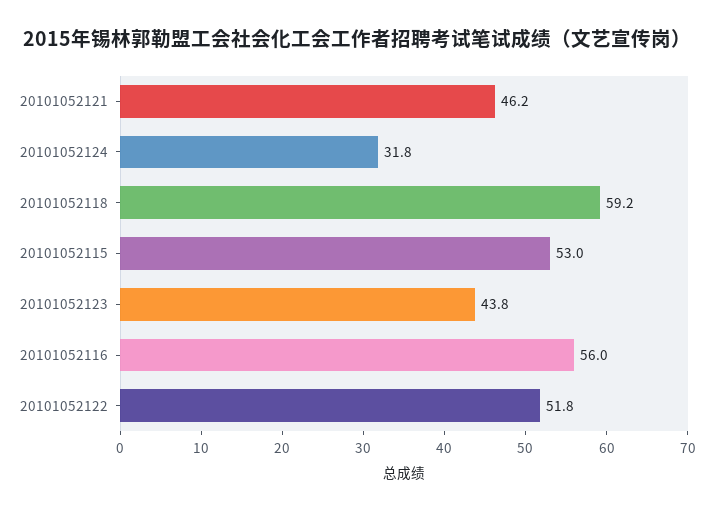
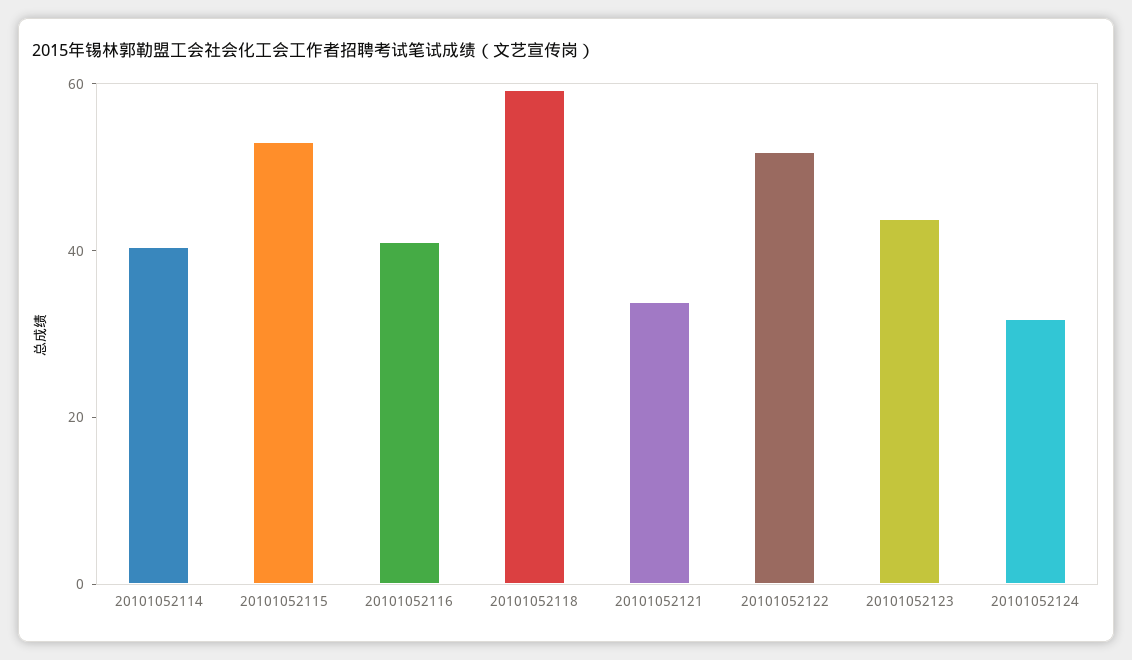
20101052121: 46.2 -> 35
20101052116: 56 -> 40
20101052114: none -> 40

